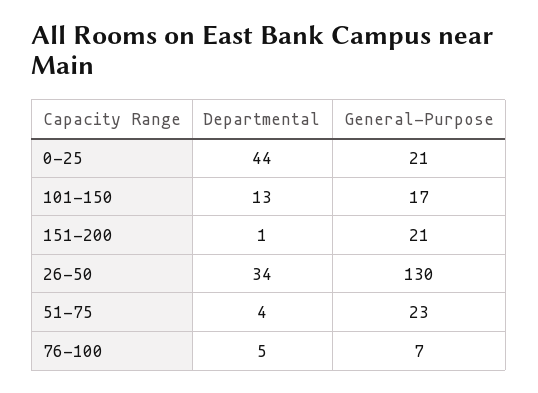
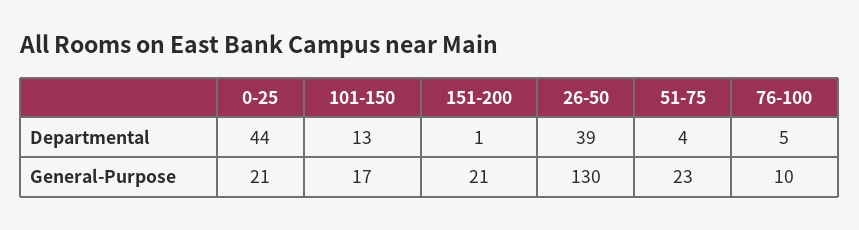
Departmental, 26-50: 34 -> 39
General-Purpose, 76-100: 7 -> 10

